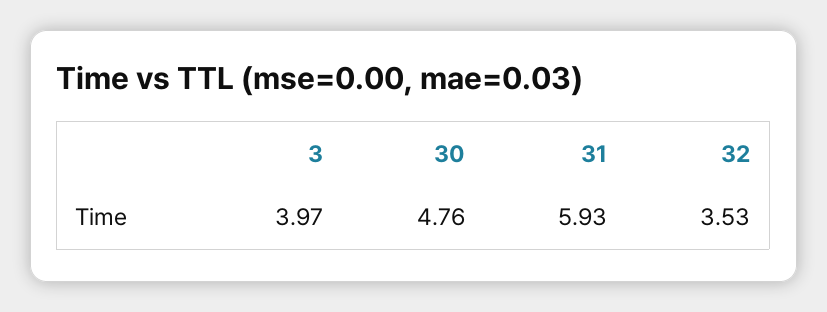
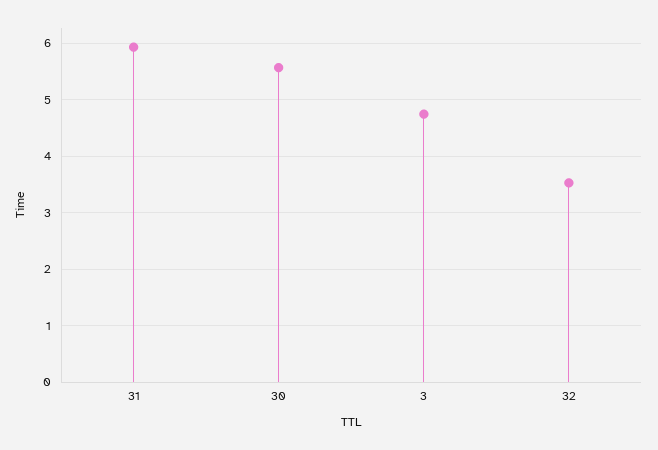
3: 3.97 -> 4.8
30: 4.76 -> 5.6

